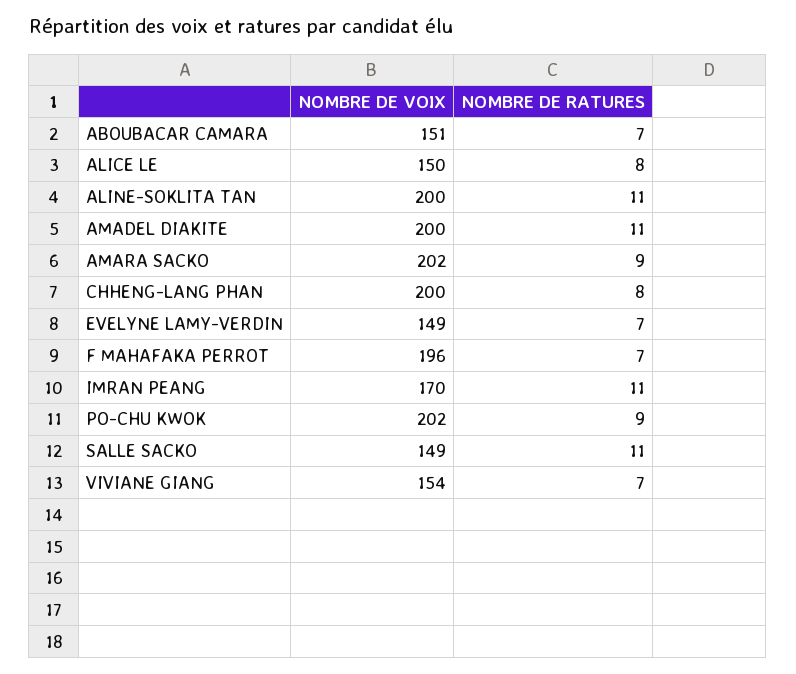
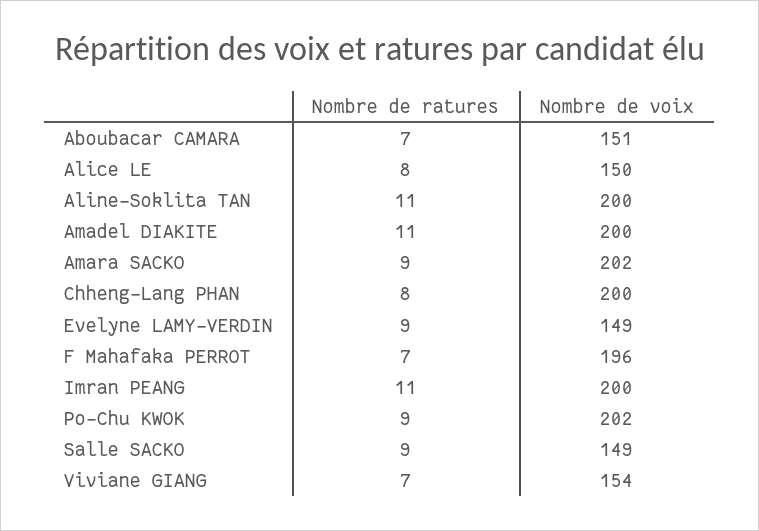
NOMBRE DE RATURES, EVELYNE LAMY-VERDIN: 7 -> 9
NOMBRE DE VOIX, IMRAN PEANG: 170 -> 200
NOMBRE DE RATURES, SALLE SACKO: 11 -> 9

